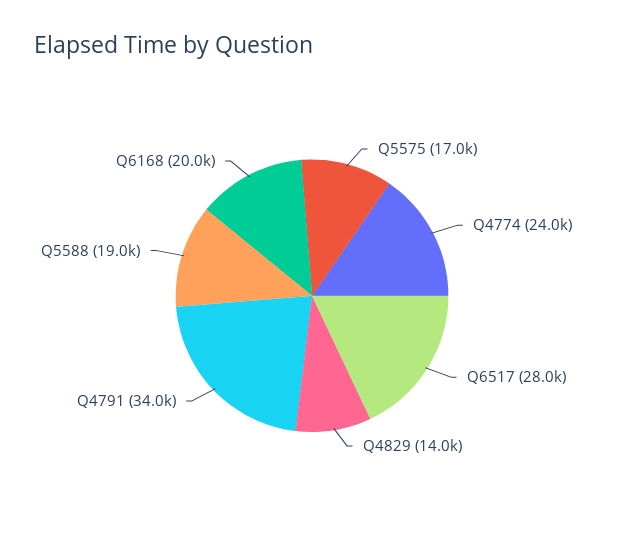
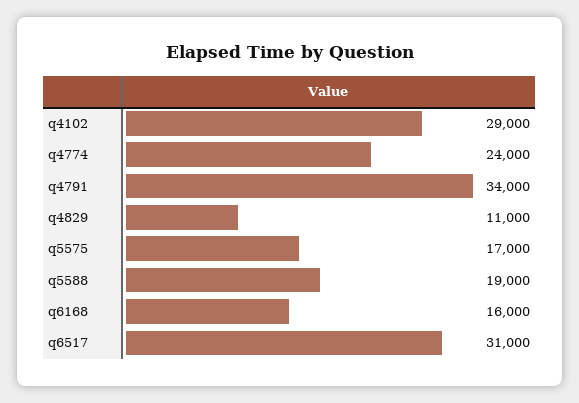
Q6517: 28000 -> 31000
Q4829: 14000 -> 11000
Q6168: 20000 -> 16000
q4102: none -> 29000

